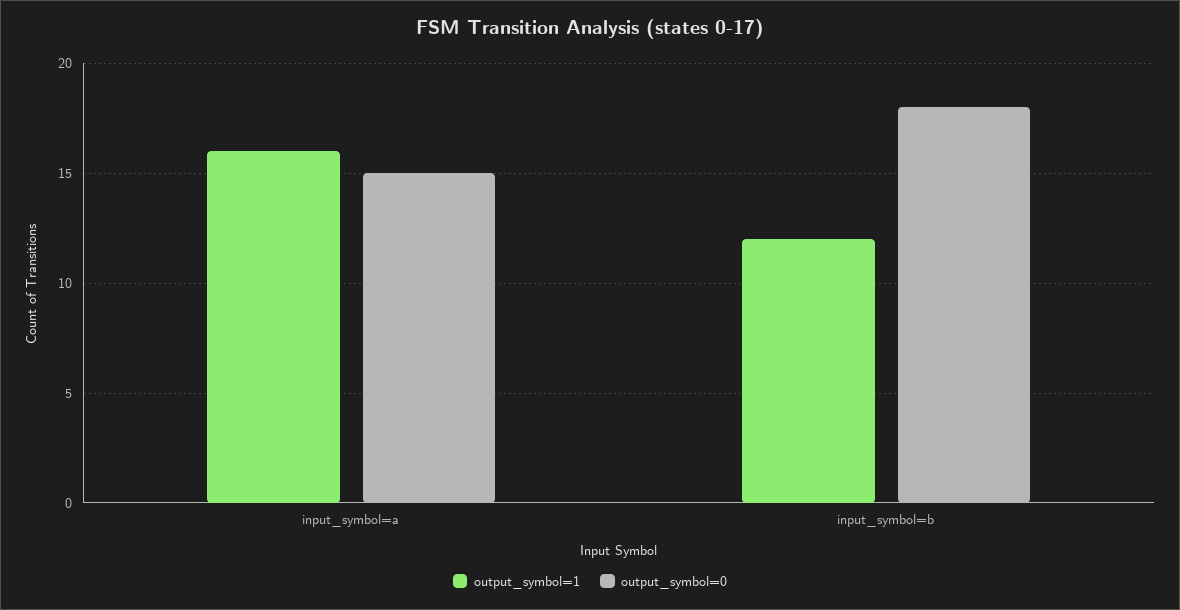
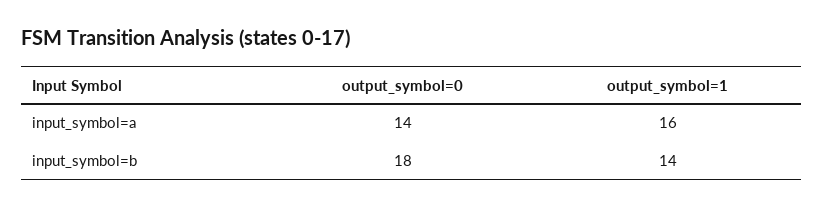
output_symbol=0, input_symbol=a: 15 -> 14
output_symbol=1, input_symbol=b: 12 -> 14

